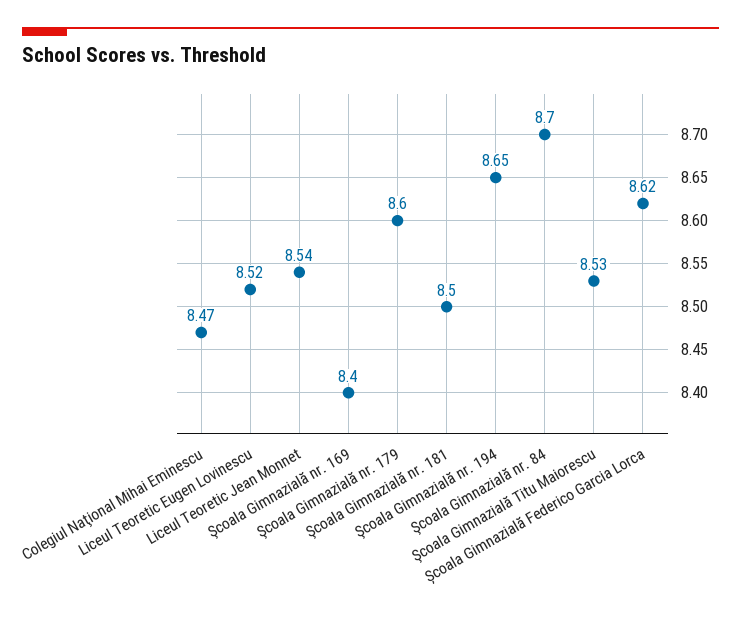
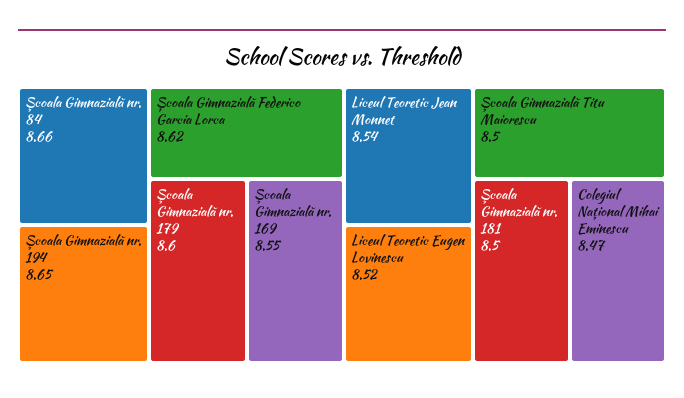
Şcoala Gimnazială nr. 169: 8.4 -> 8.55
Şcoala Gimnazială nr. 84: 8.7 -> 8.66
Şcoala Gimnazială Titu Maiorescu: 8.53 -> 8.5

